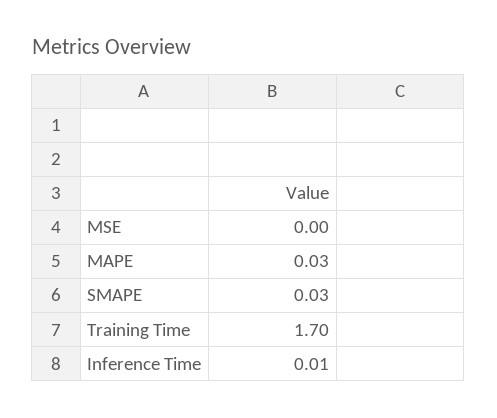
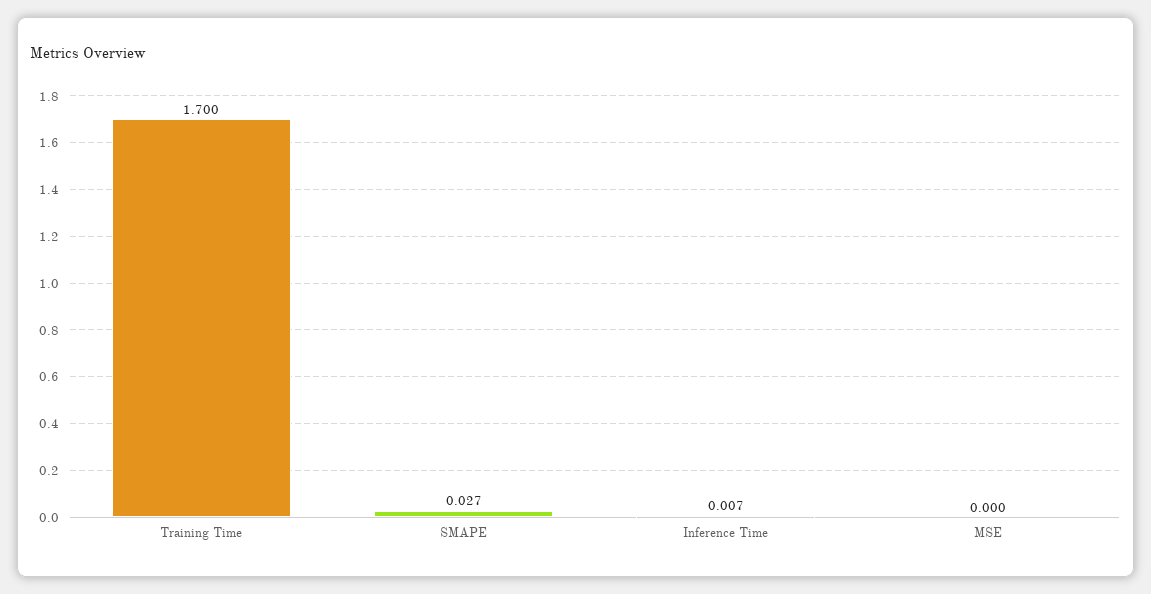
MAPE: 0.03 -> none

